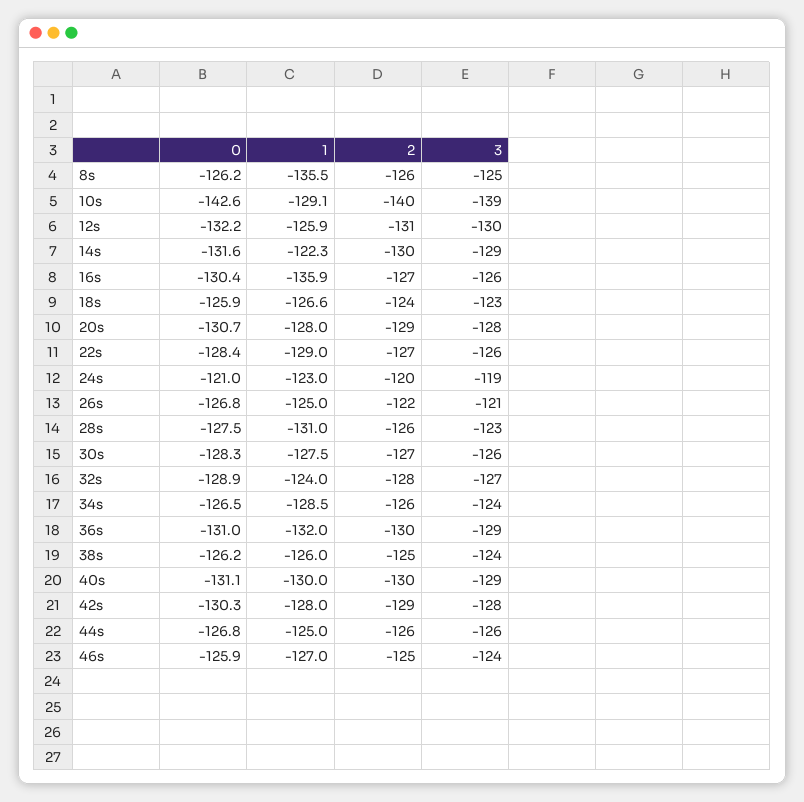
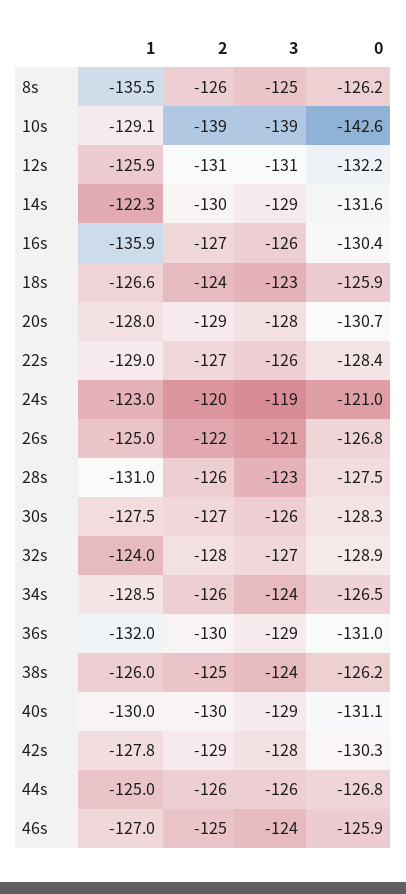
2, 10s: -140 -> -139
3, 12s: -130 -> -131
1, 42s: -128 -> -127.8

